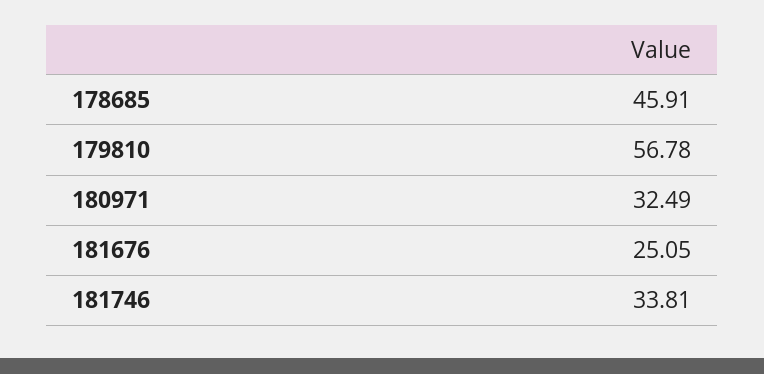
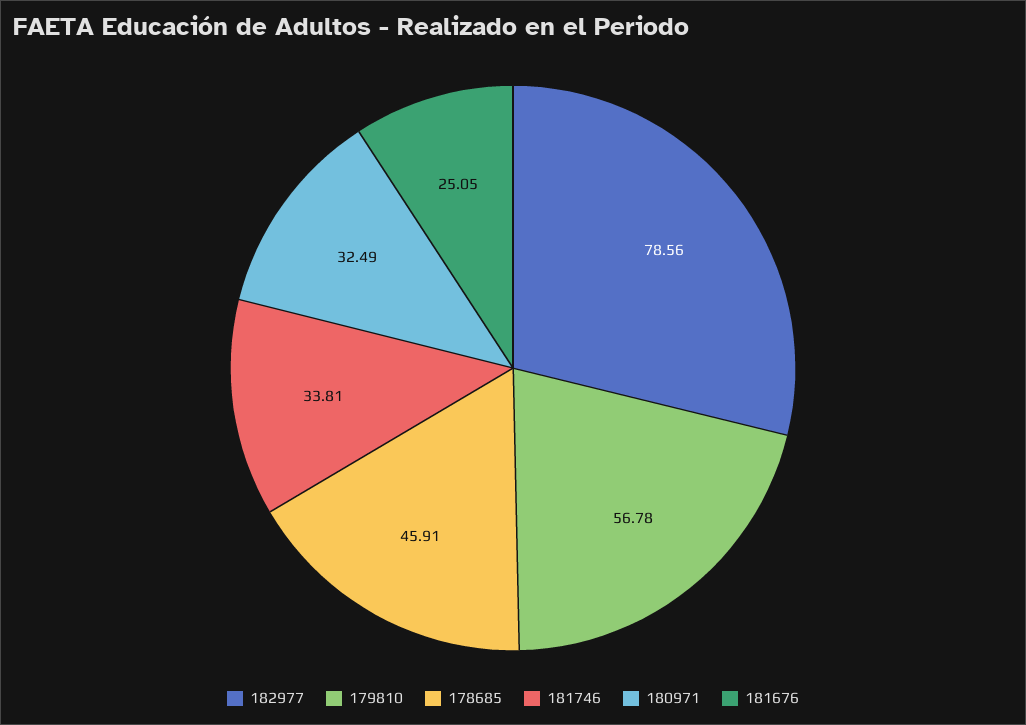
182977: none -> 78.56

